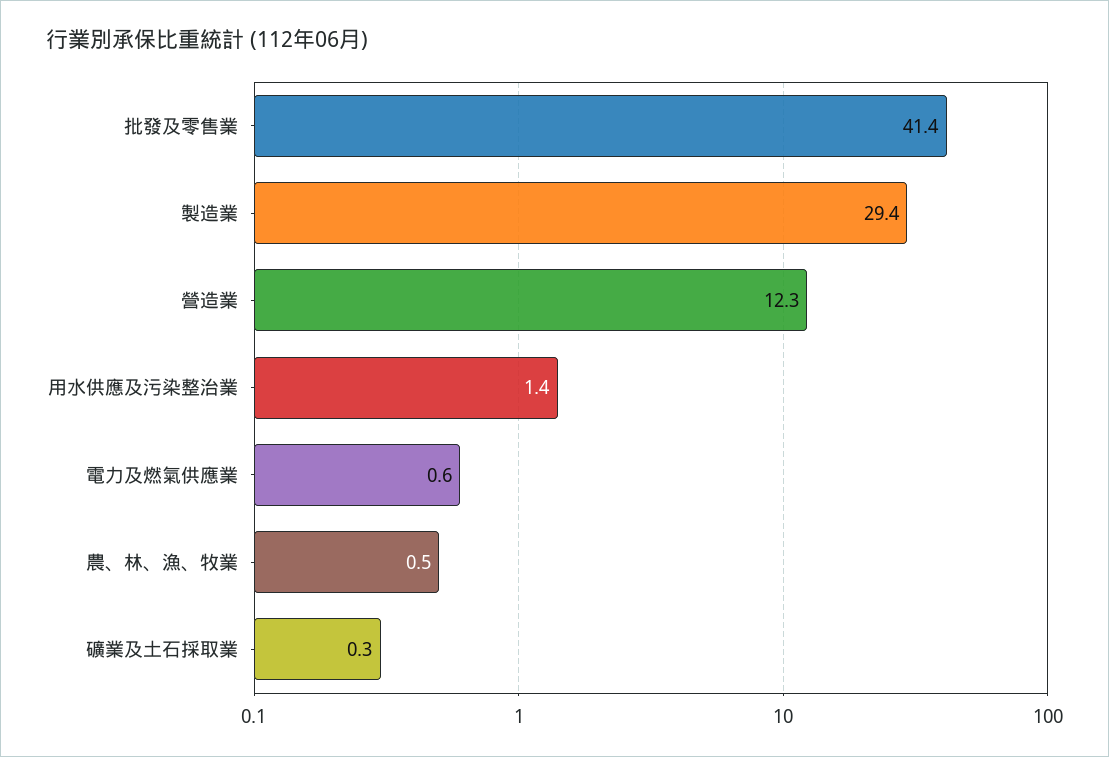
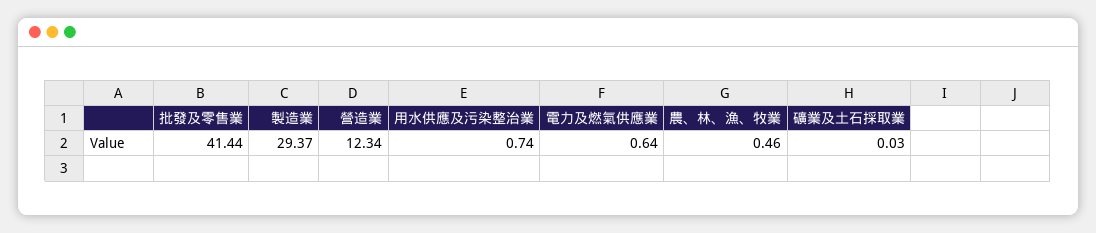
用水供應及污染整治業: 1.4 -> 0.74
礦業及土石採取業: 0.3 -> 0.03

